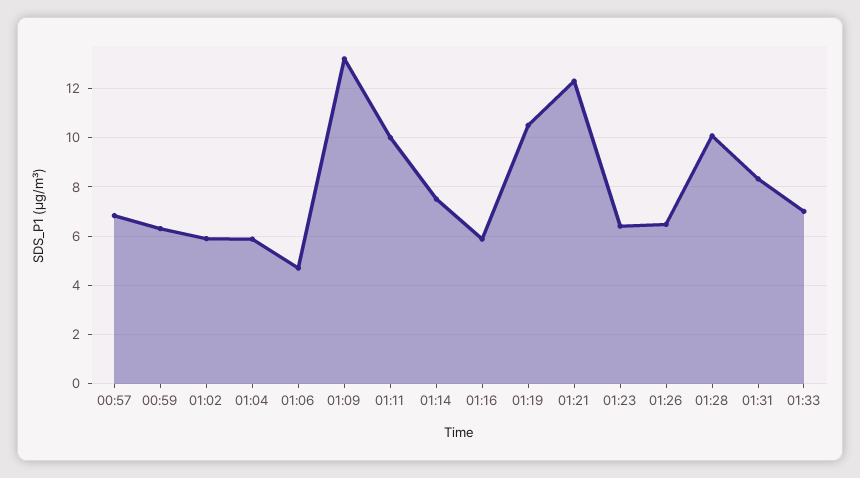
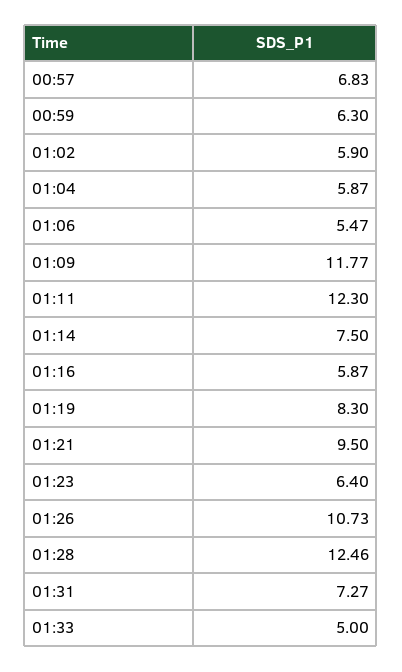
01:06: 4.75 -> 5.47
01:09: 13.25 -> 11.77
01:11: 10 -> 12.3
01:19: 10.5 -> 8.3
01:21: 12.25 -> 9.5
01:26: 6.5 -> 10.73
01:28: 10 -> 12.46
01:31: 8.25 -> 7.27
01:33: 7 -> 5

